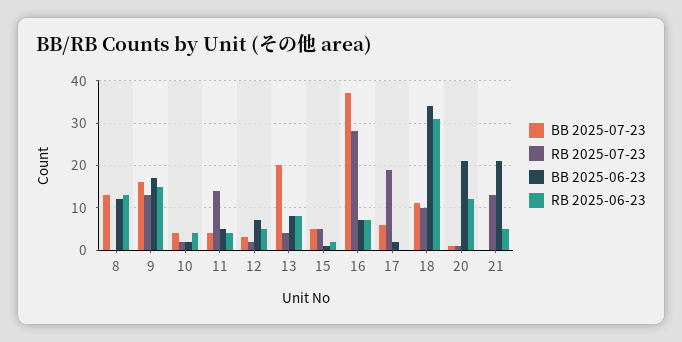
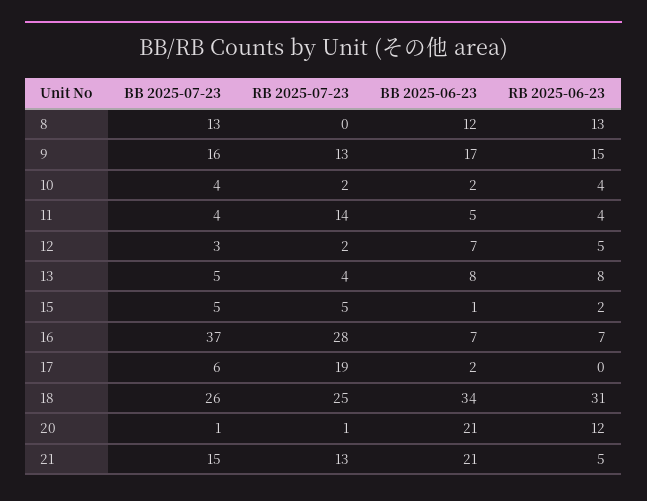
BB 2025-07-23, 13: 20 -> 5
BB 2025-07-23, 18: 10 -> 26
RB 2025-07-23, 18: 10 -> 25
BB 2025-07-23, 21: 0 -> 15

